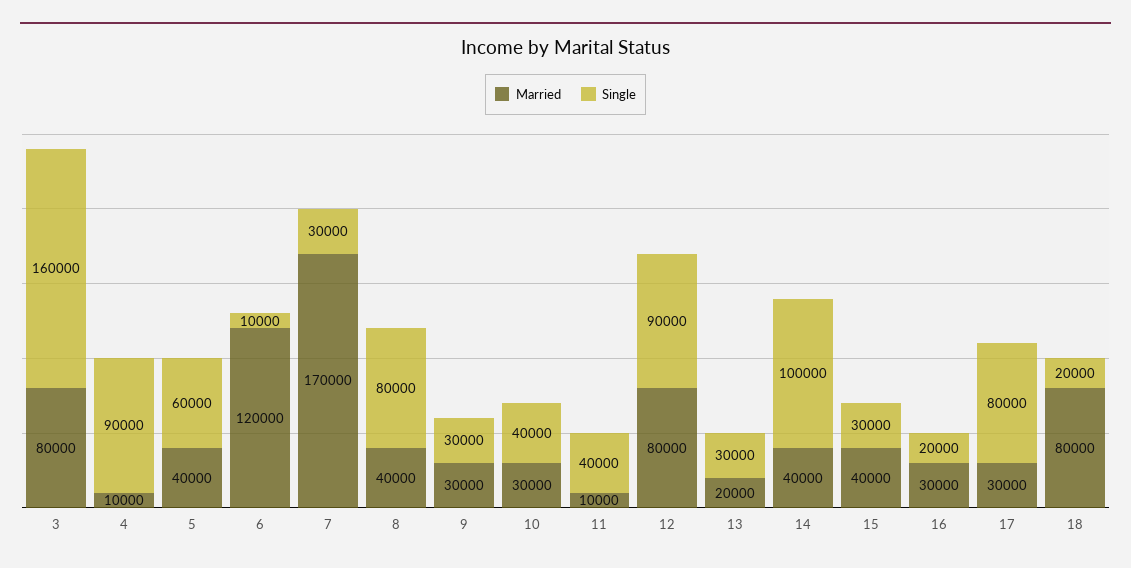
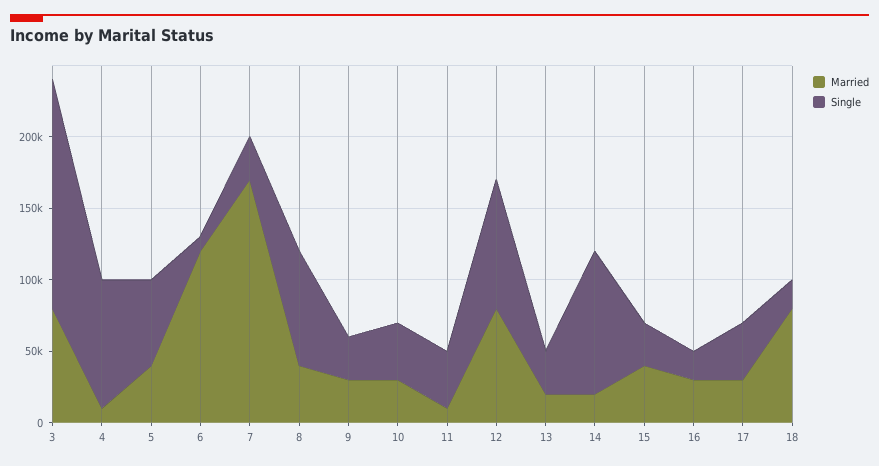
Married, 14: 40000 -> 20000
Single, 17: 80000 -> 40000

